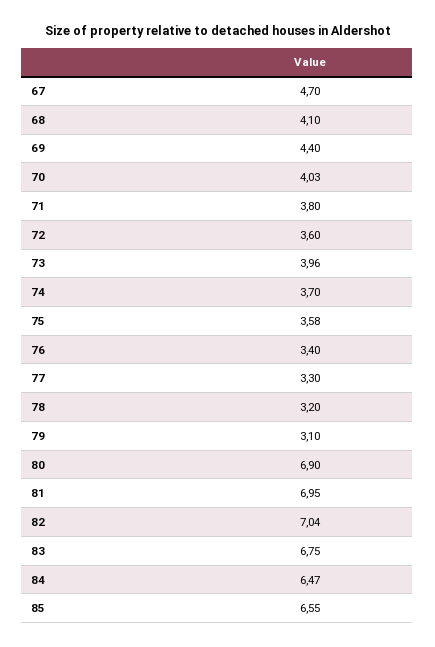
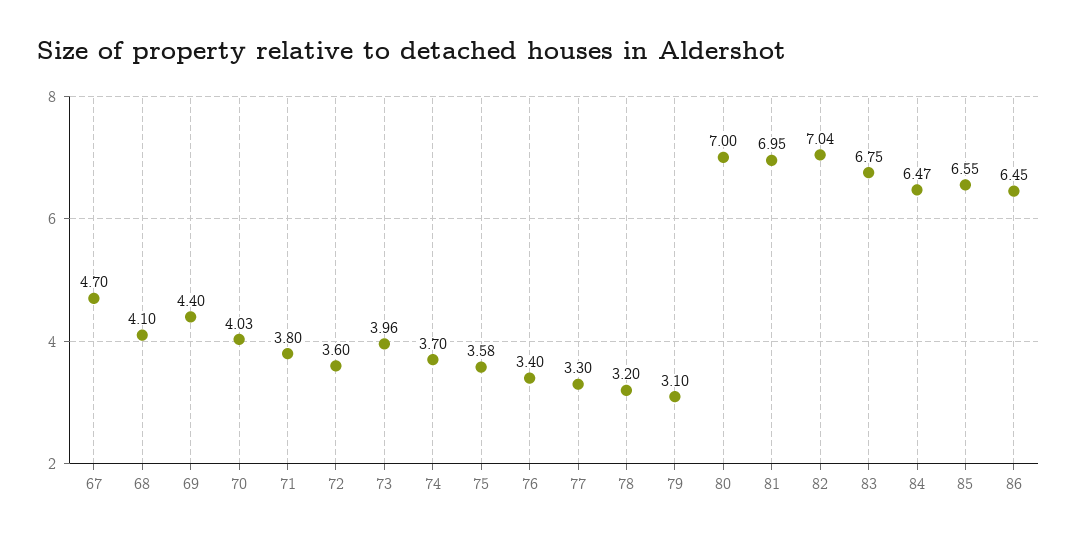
80: 6.9 -> 7
86: none -> 6.45

